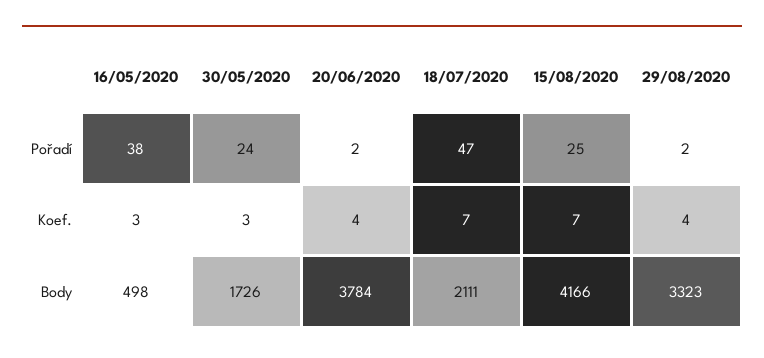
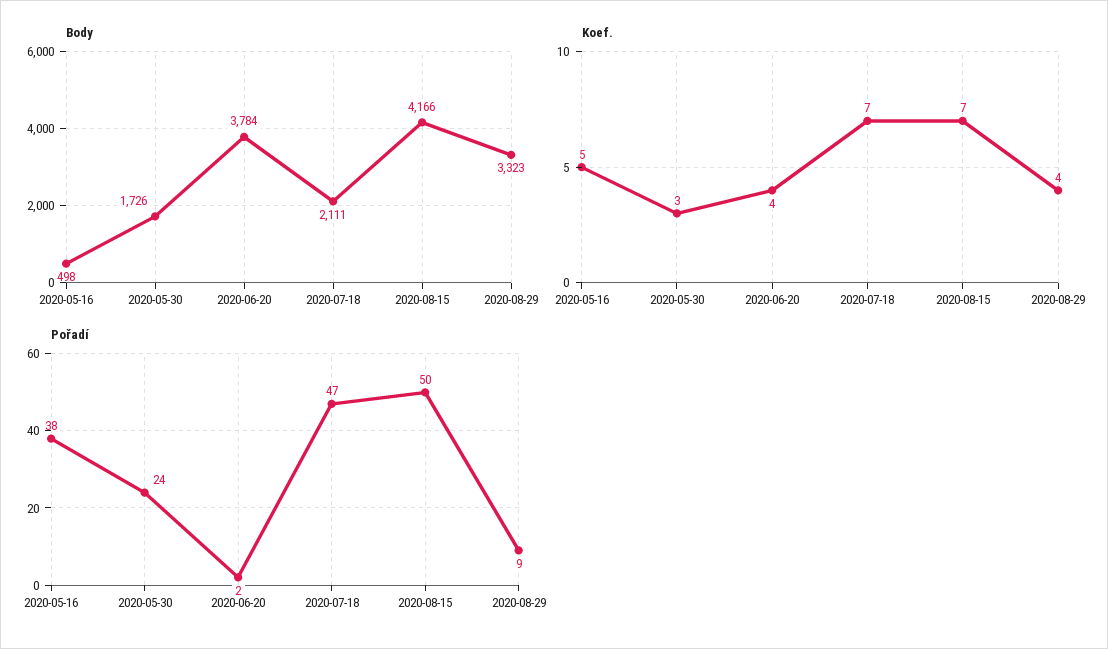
Pořadí, 15/08/2020: 25 -> 50
Pořadí, 29/08/2020: 2 -> 9
Koef., 16/05/2020: 3 -> 5

